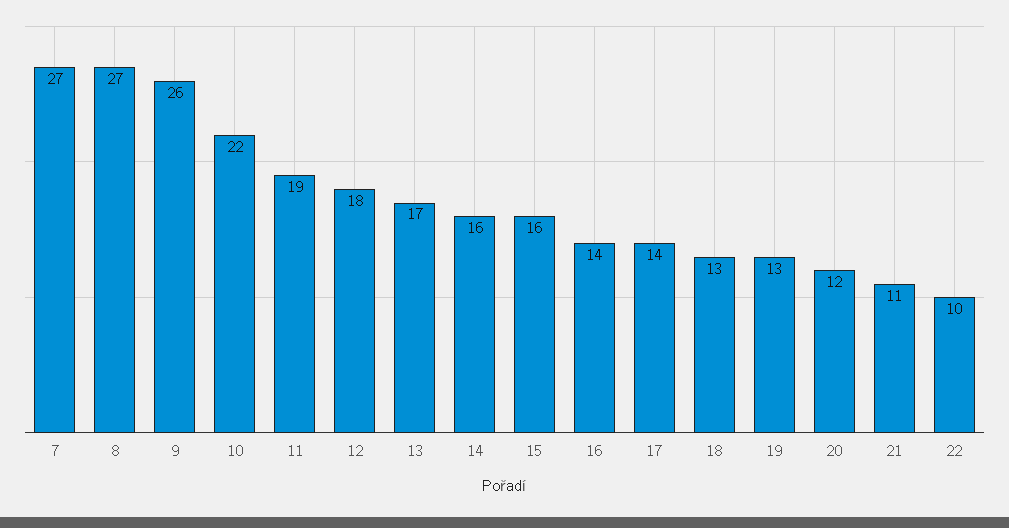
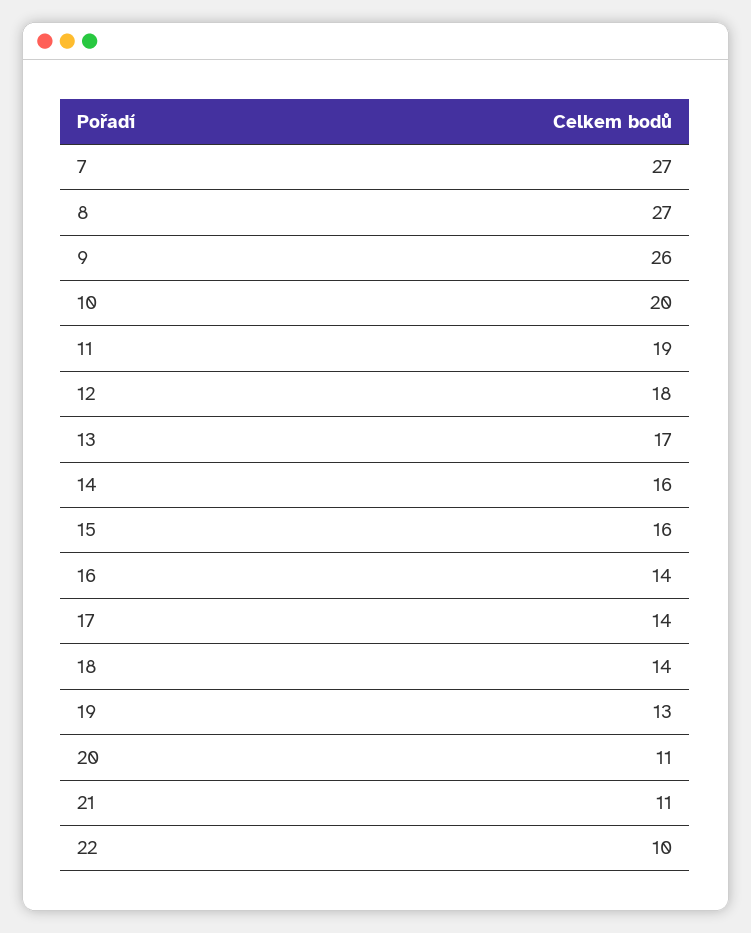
10: 22 -> 20
18: 13 -> 14
20: 12 -> 11

